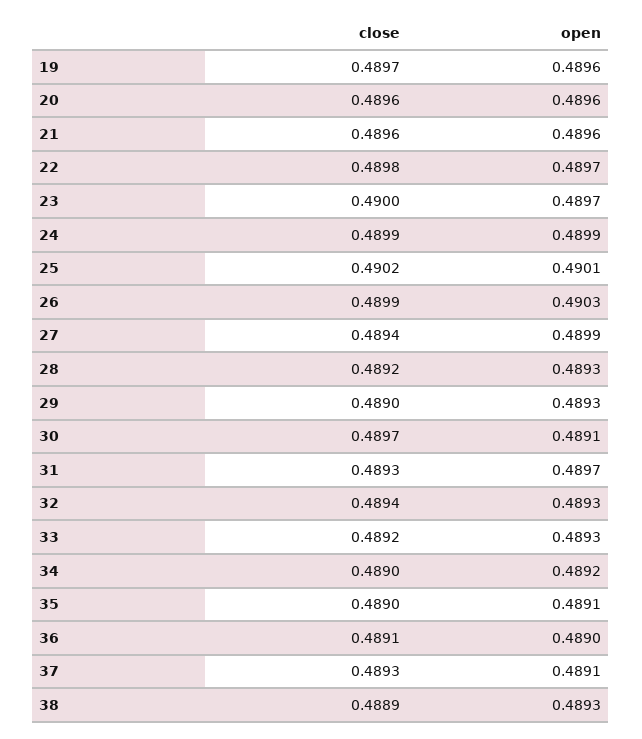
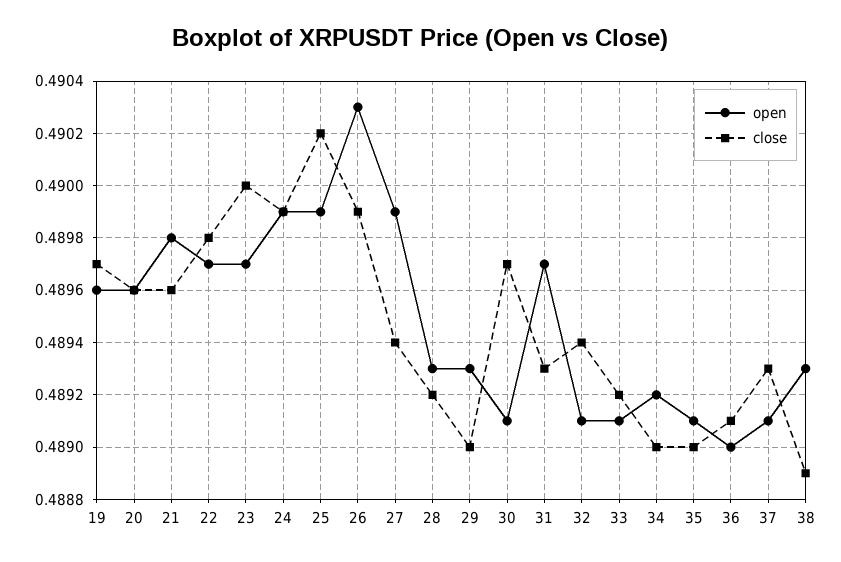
open, 21: 0.4896 -> 0.4898
open, 25: 0.4901 -> 0.4899
open, 32: 0.4893 -> 0.4891
open, 33: 0.4893 -> 0.4891

